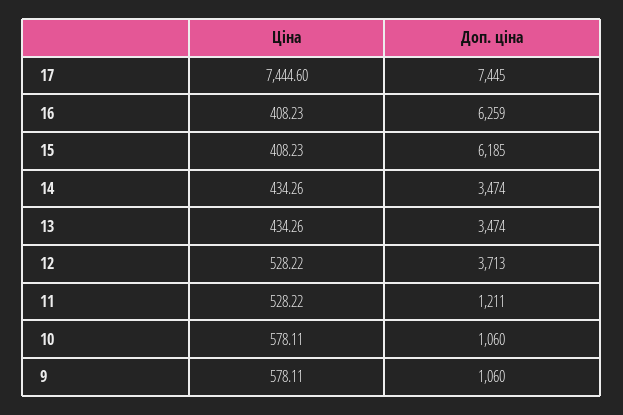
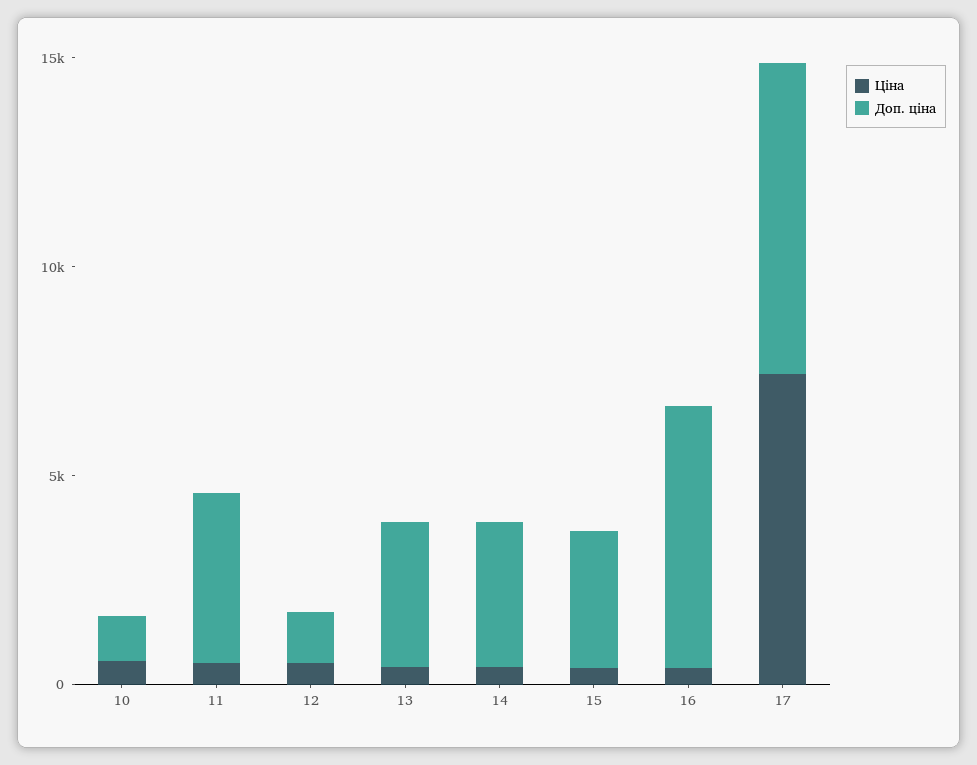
Доп. ціна, 15: 6185 -> 3000
Доп. ціна, 12: 3713 -> 1000
Доп. ціна, 11: 1211 -> 4000
Ціна, 9: 578.11 -> none
Доп. ціна, 9: 1060 -> none

